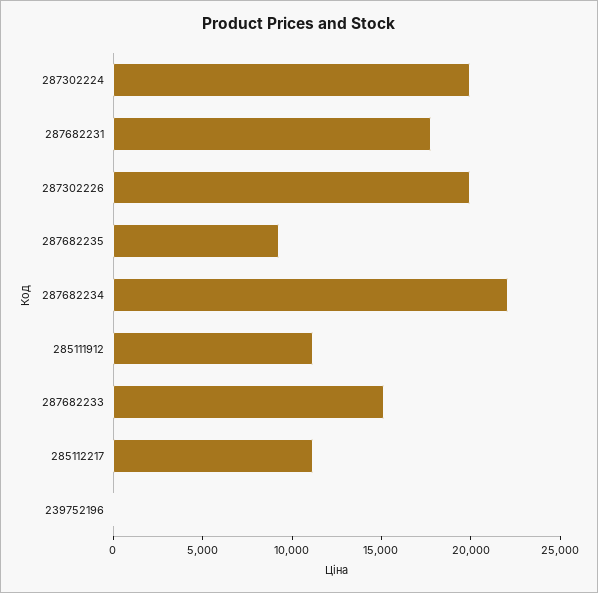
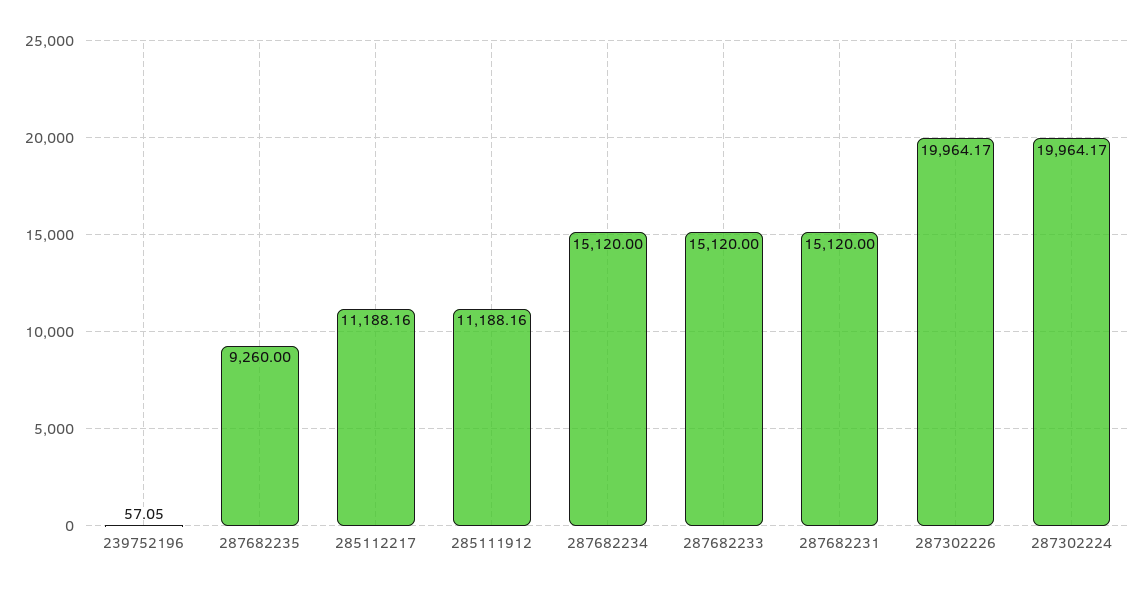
287682231: 18000 -> 15120
287682234: 22000 -> 15120

